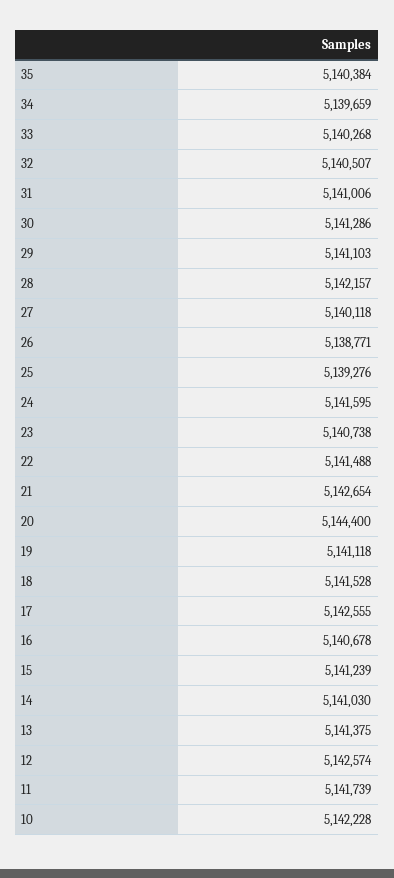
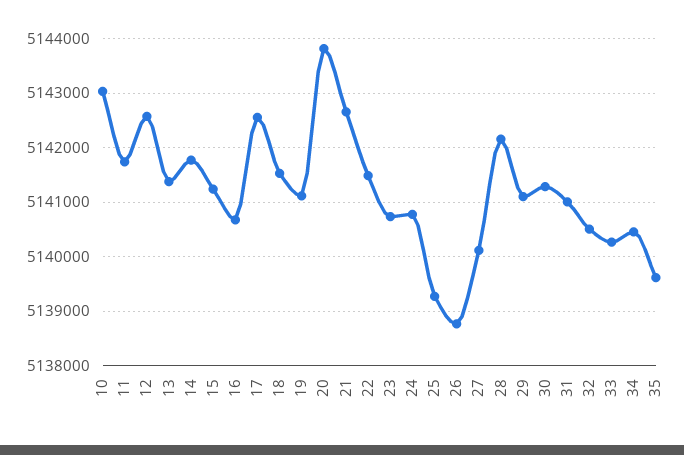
35: 5140384 -> 5139600
34: 5139659 -> 5140400
24: 5141595 -> 5140800
20: 5144400 -> 5143800
14: 5141030 -> 5141800
10: 5142228 -> 5143000

